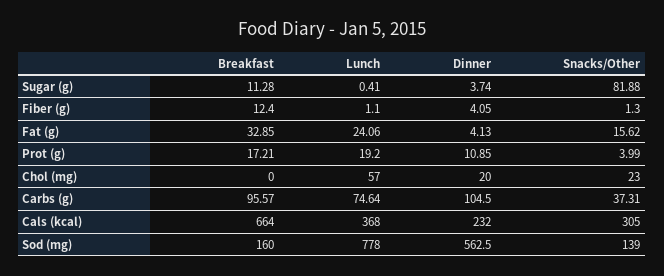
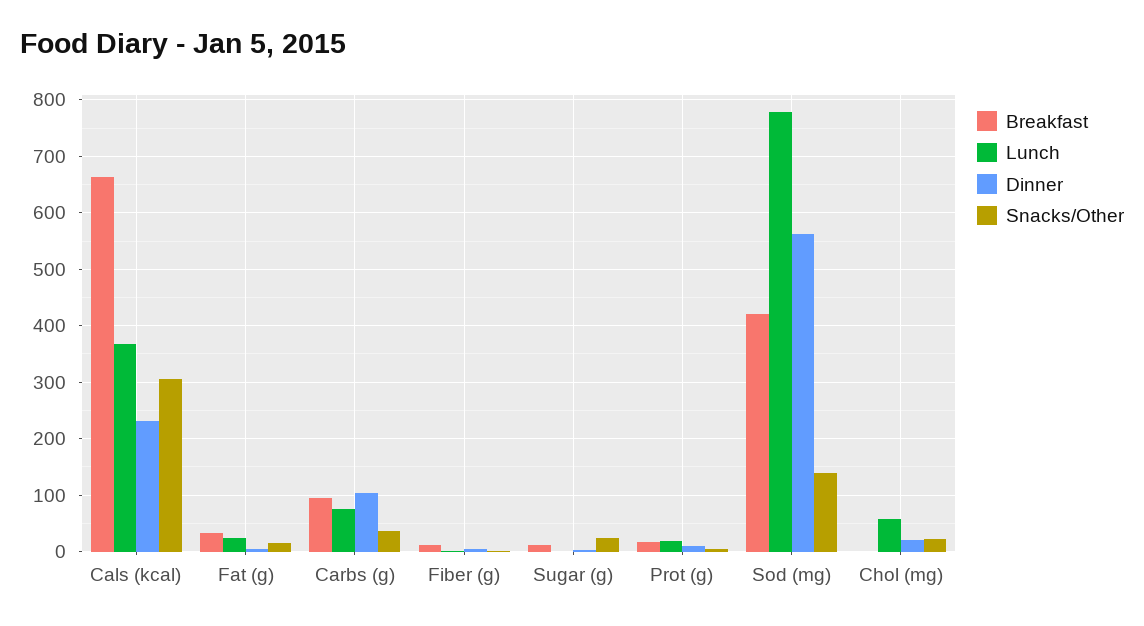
Snacks/Other, Sugar (g): 81.88 -> 20
Breakfast, Sod (mg): 160 -> 420

